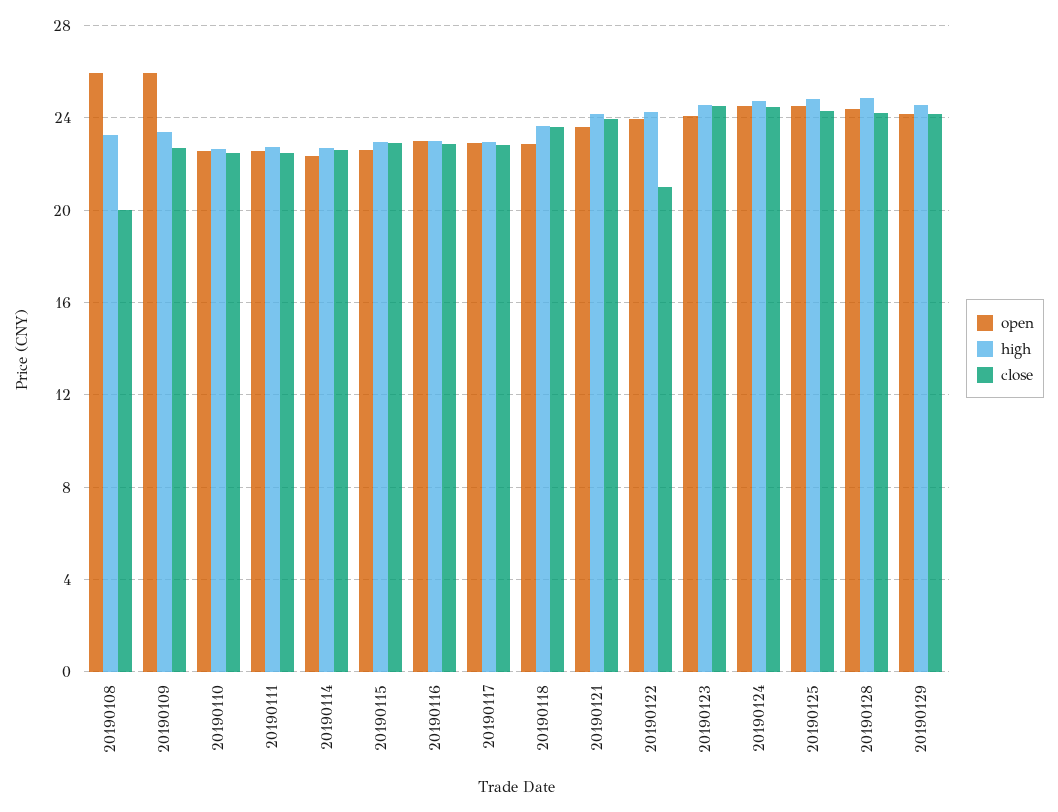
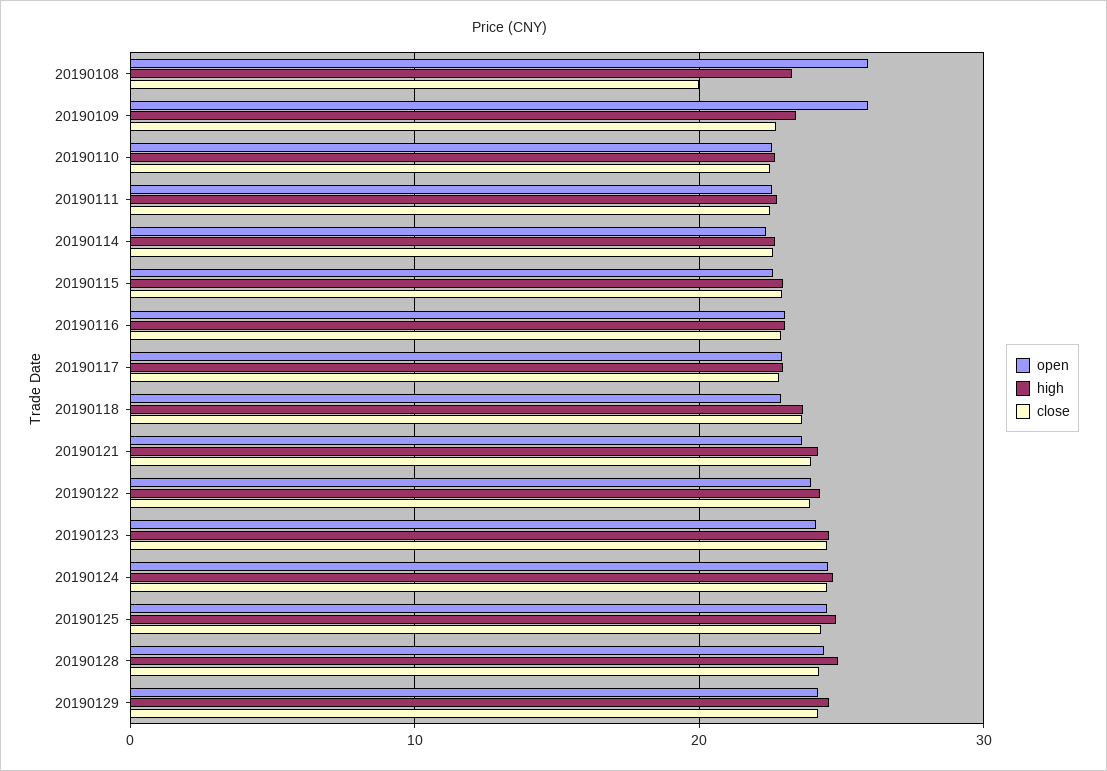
close, 20190122: 21 -> 24

